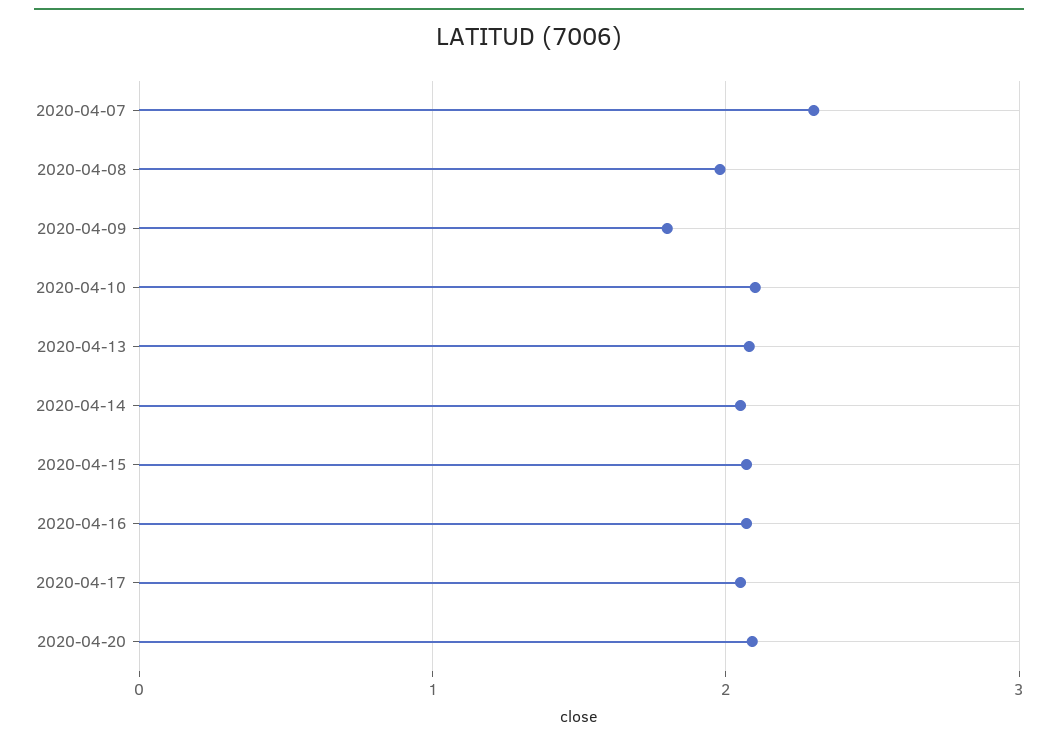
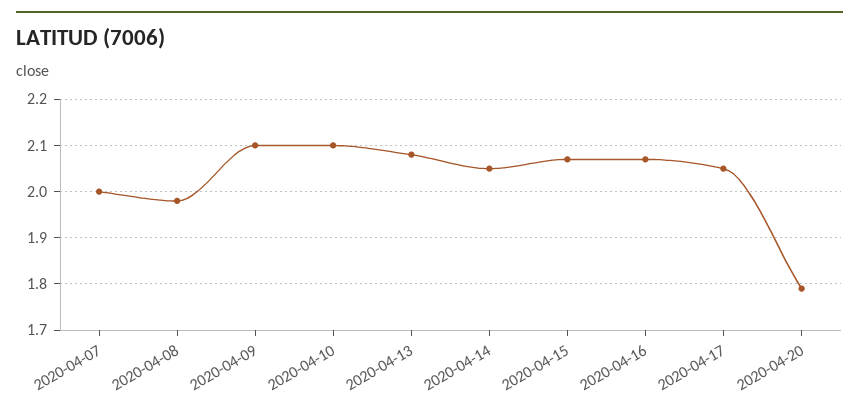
2020-04-07: 2.3 -> 2
2020-04-09: 1.8 -> 2.1
2020-04-20: 2.1 -> 1.8

